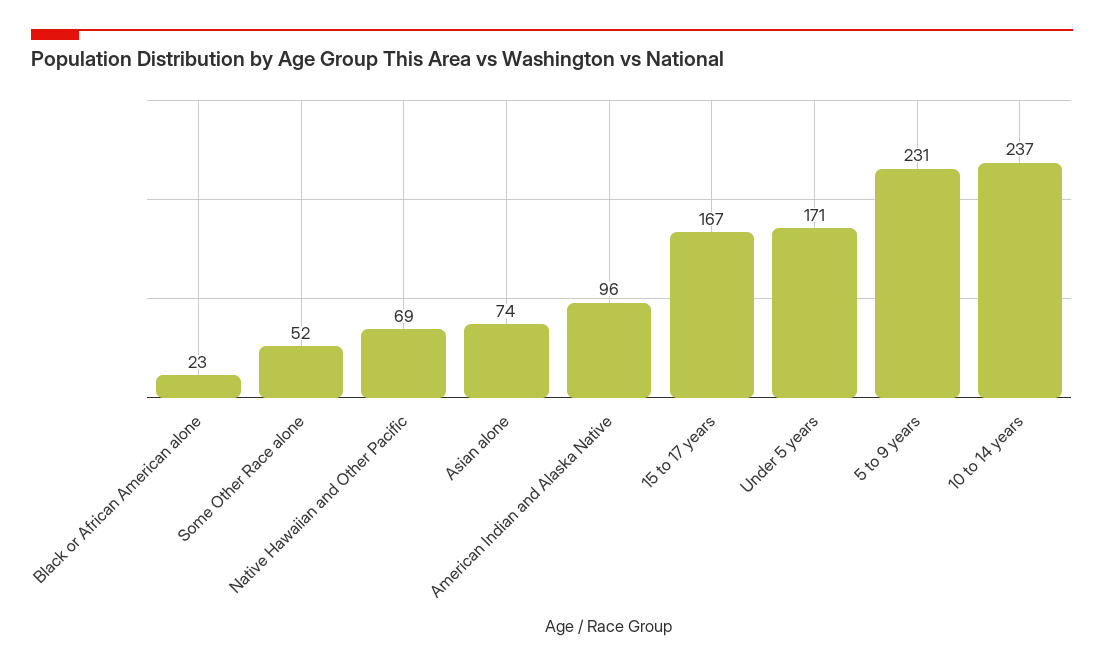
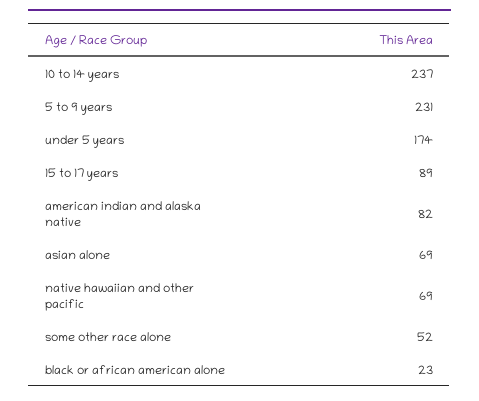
Asian alone: 74 -> 69
American Indian and Alaska Native: 96 -> 82
15 to 17 years: 167 -> 89
Under 5 years: 171 -> 174

